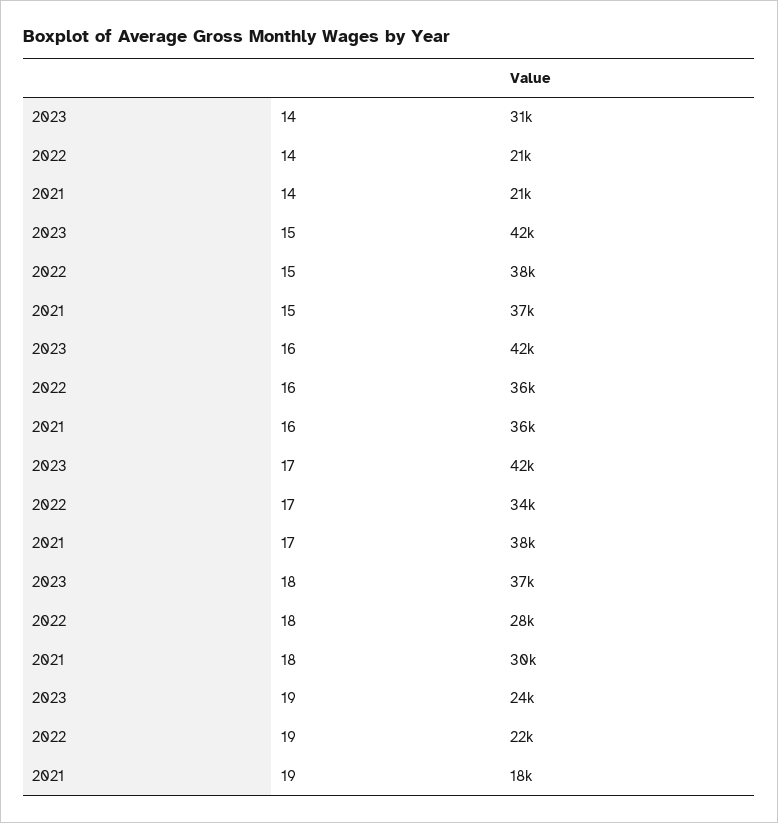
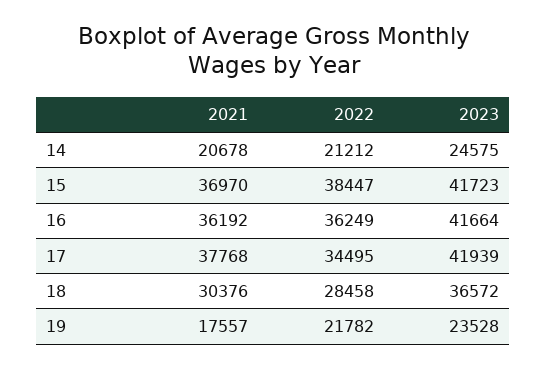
2023, 14: 31000 -> 24575

